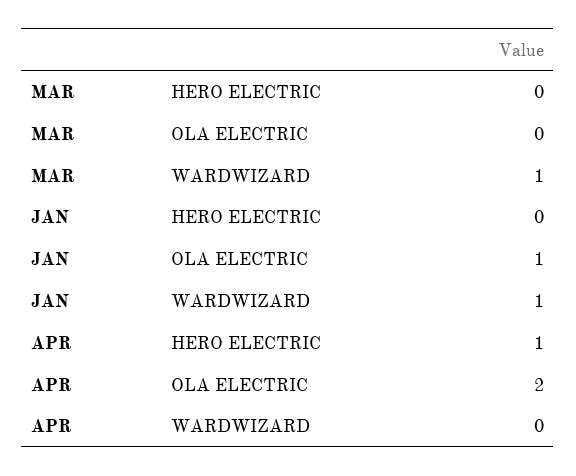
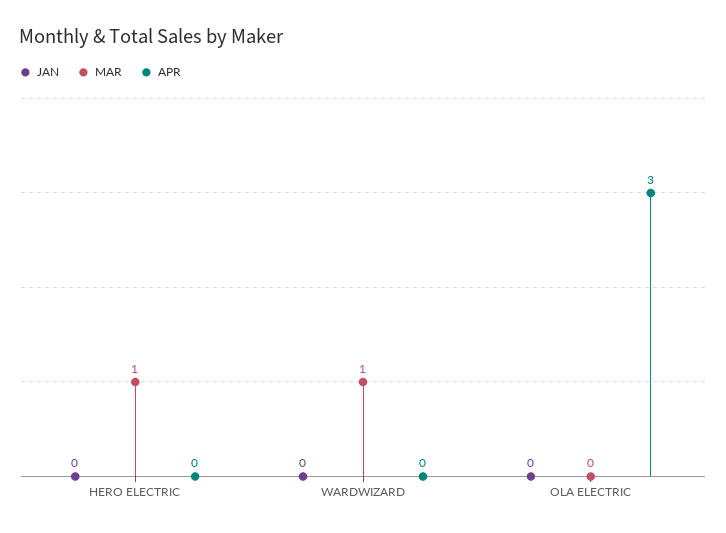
MAR, HERO ELECTRIC: 0 -> 1
JAN, OLA ELECTRIC: 1 -> 0
JAN, WARDWIZARD: 1 -> 0
APR, HERO ELECTRIC: 1 -> 0
APR, OLA ELECTRIC: 2 -> 3

